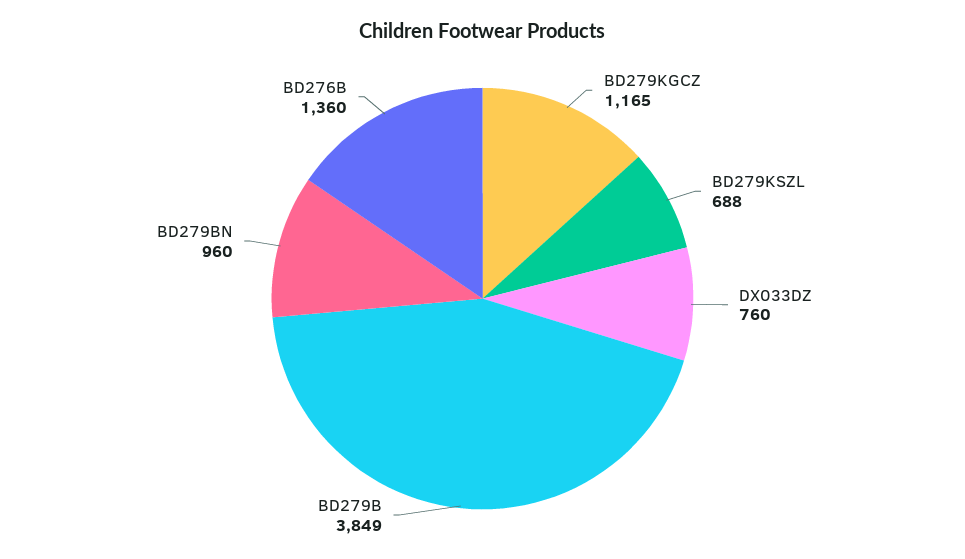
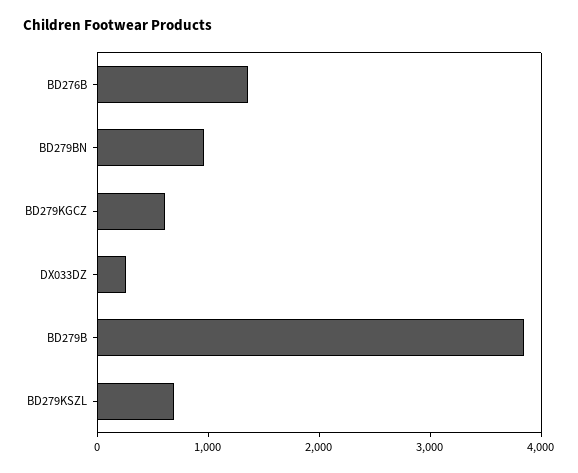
BD279KGCZ: 1165 -> 600
DX033DZ: 760 -> 200

